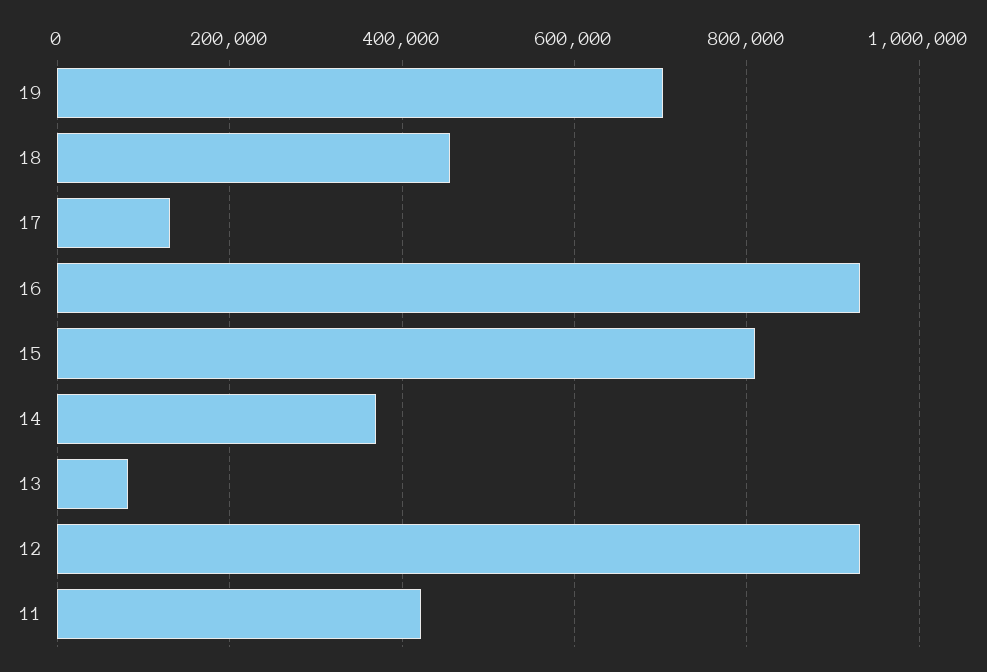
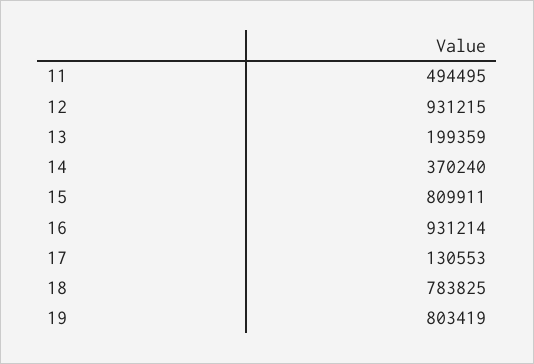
19: 700000 -> 803419
18: 460000 -> 783825
13: 80000 -> 199359
11: 420000 -> 494495

